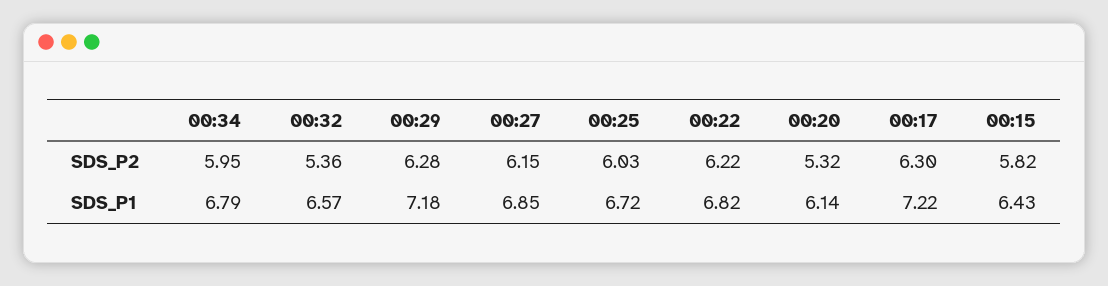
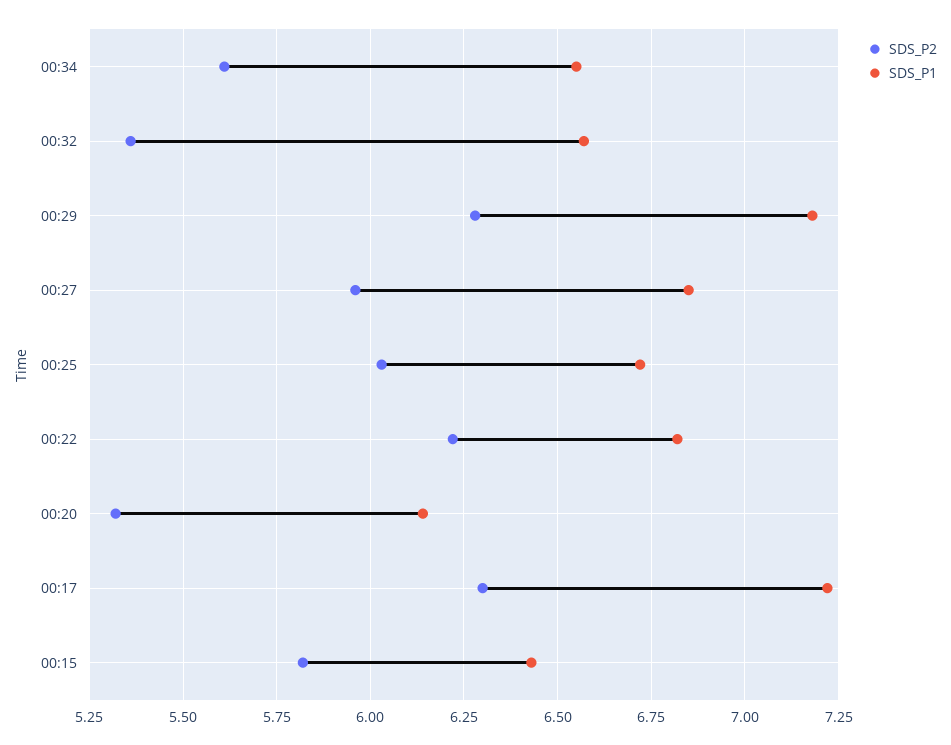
SDS_P2, 00:34: 5.95 -> 5.6
SDS_P2, 00:27: 6.15 -> 5.95
SDS_P1, 00:34: 6.79 -> 6.55

